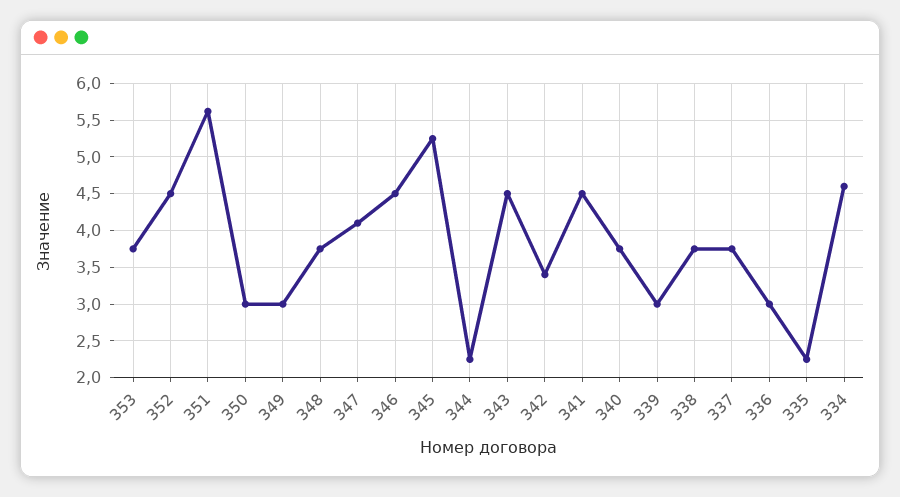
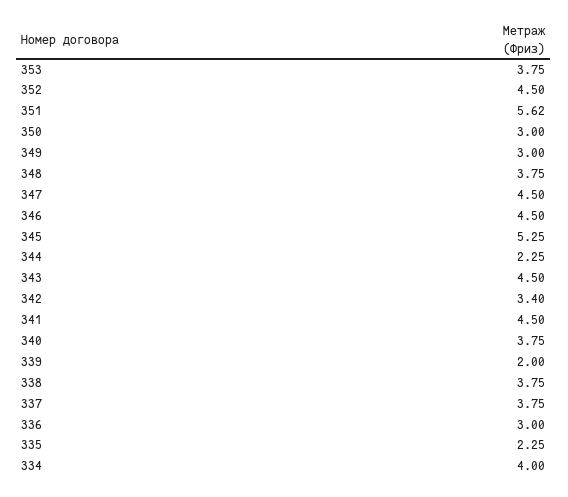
347: 4.1 -> 4.5
339: 3 -> 2
334: 4.6 -> 4

